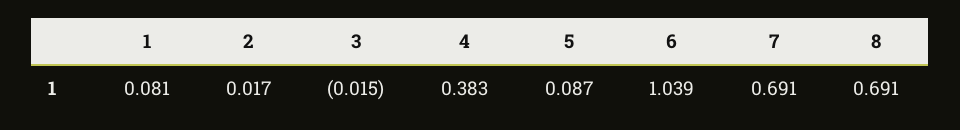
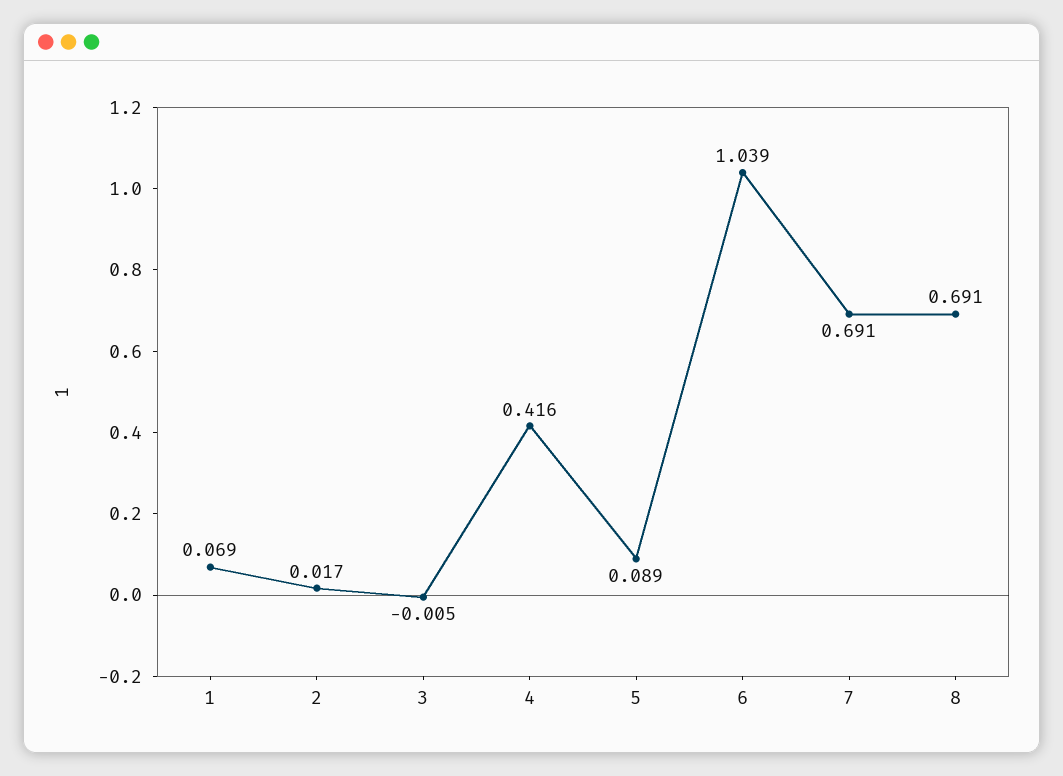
1: 0.081 -> 0.069
3: -0.015 -> -0.005
4: 0.383 -> 0.416
5: 0.087 -> 0.089

